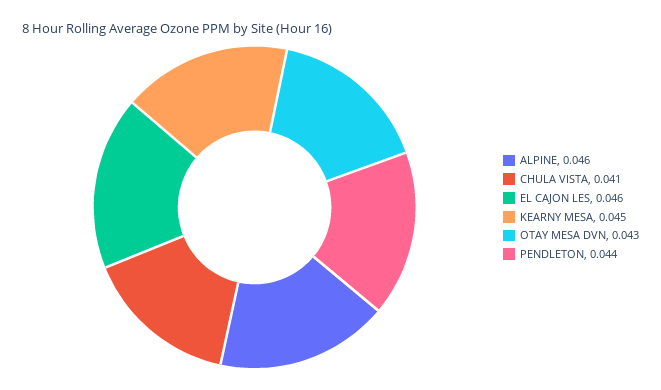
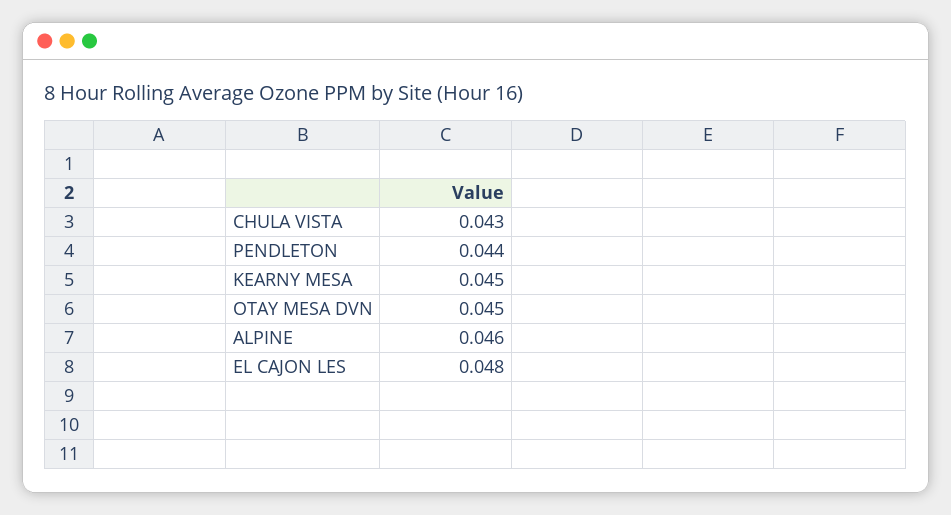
CHULA VISTA: 0.041 -> 0.043
EL CAJON LES: 0.046 -> 0.048
OTAY MESA DVN: 0.043 -> 0.045

